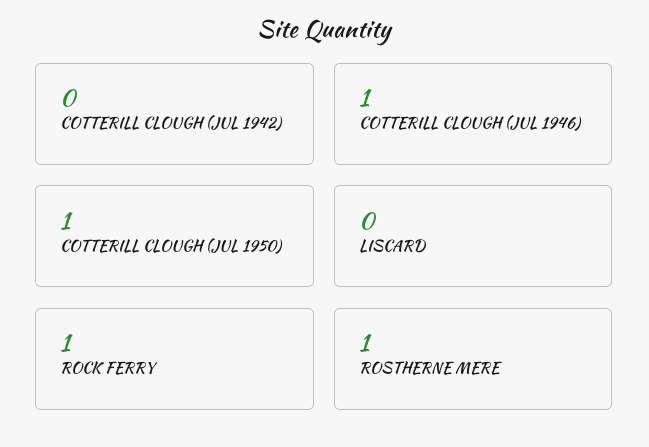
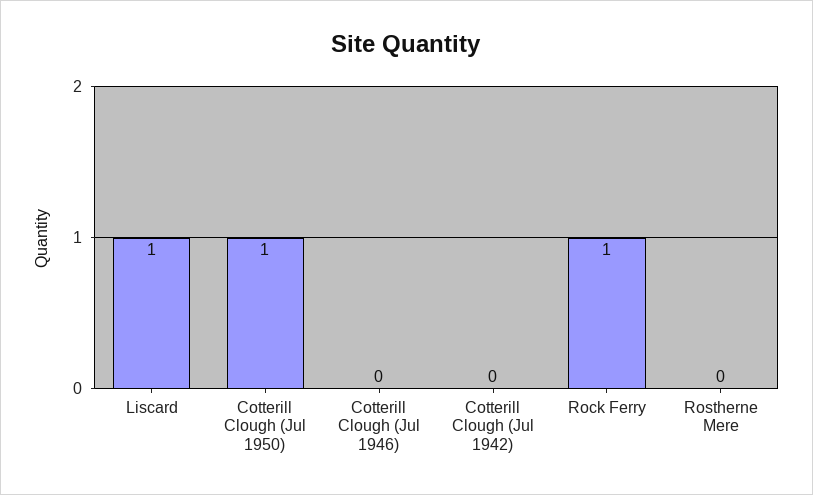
COTTERILL CLOUGH (JUL 1946): 1 -> 0
LISCARD: 0 -> 1
ROSTHERNE MERE: 1 -> 0

